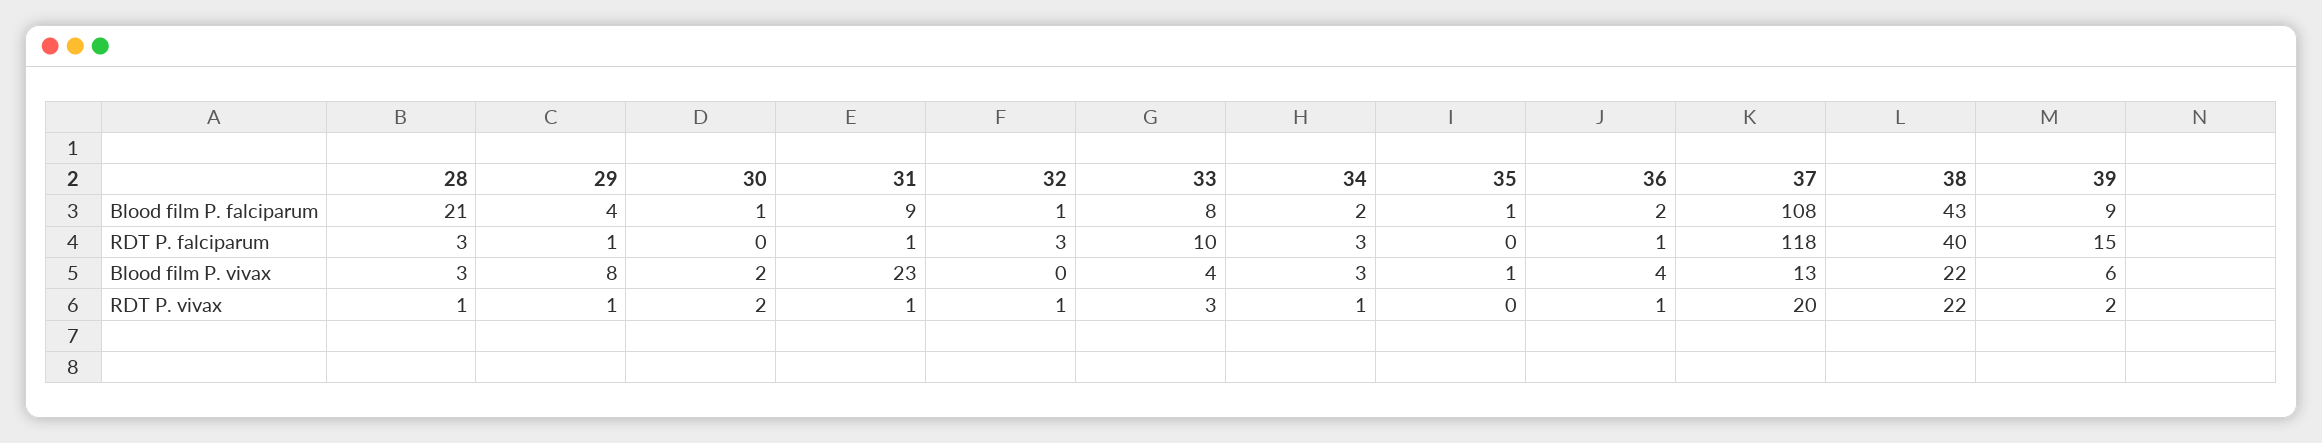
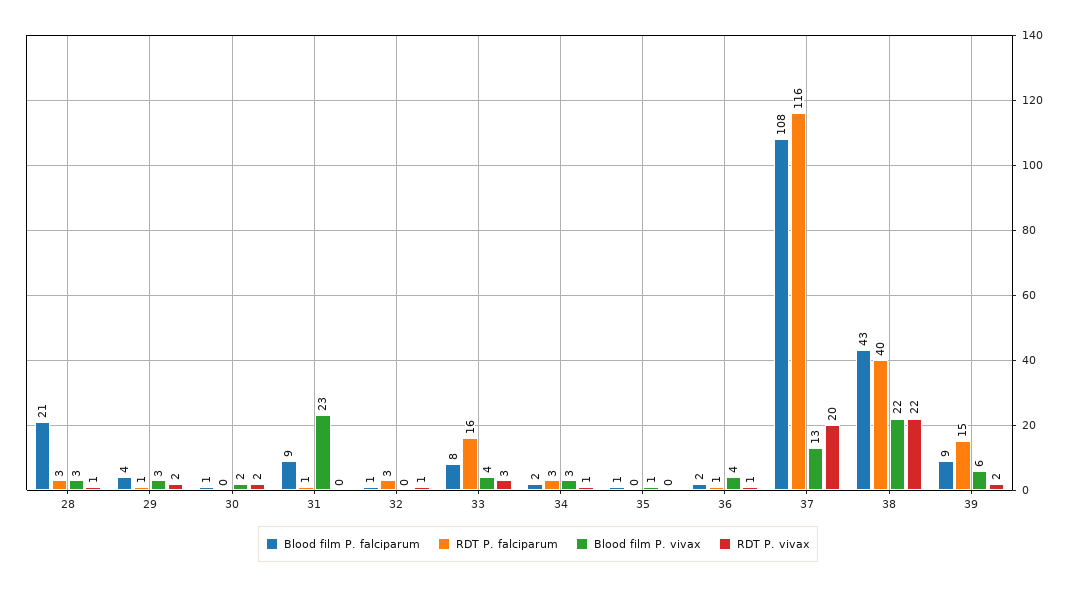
RDT P. falciparum, 33: 10 -> 16
RDT P. falciparum, 37: 118 -> 116
Blood film P. vivax, 29: 8 -> 3
RDT P. vivax, 29: 1 -> 2
RDT P. vivax, 31: 1 -> 0

